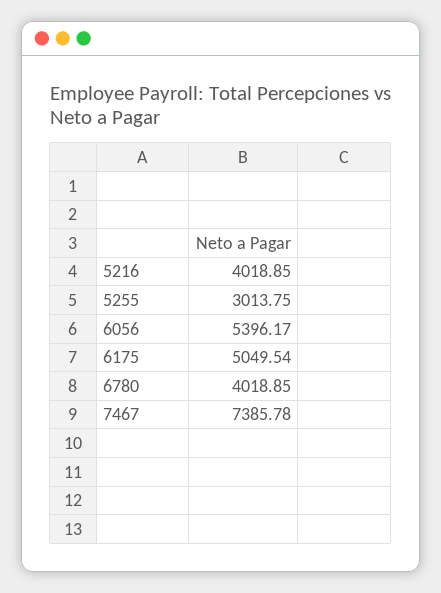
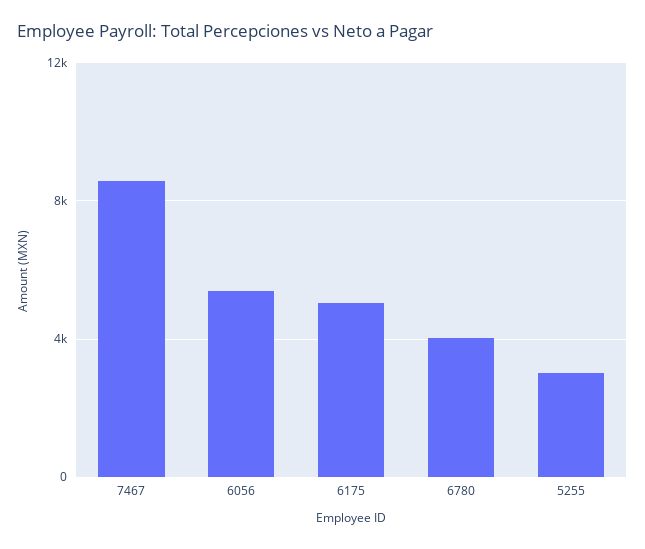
5216: 4018.85 -> none
7467: 7385.78 -> 8500

